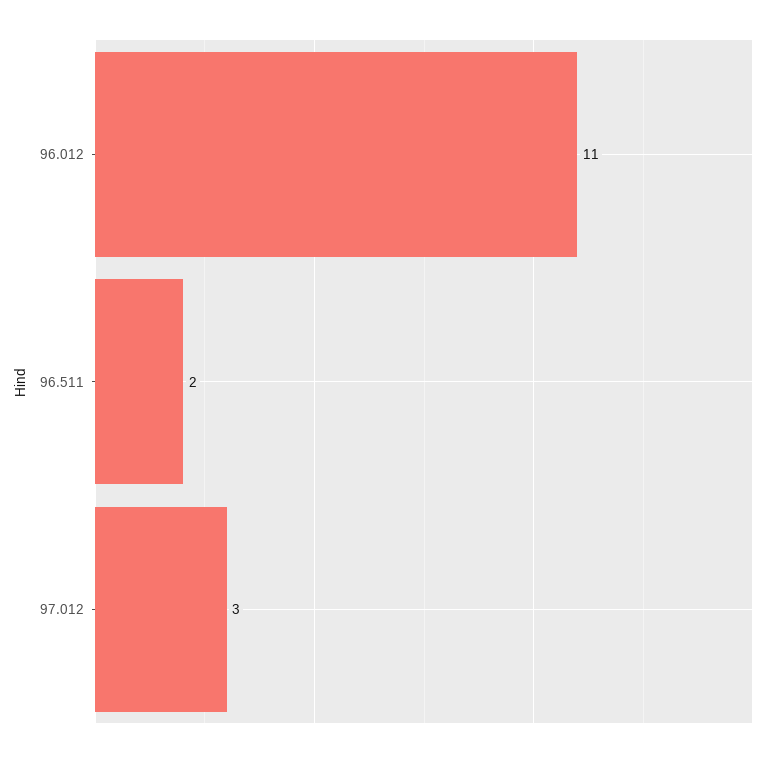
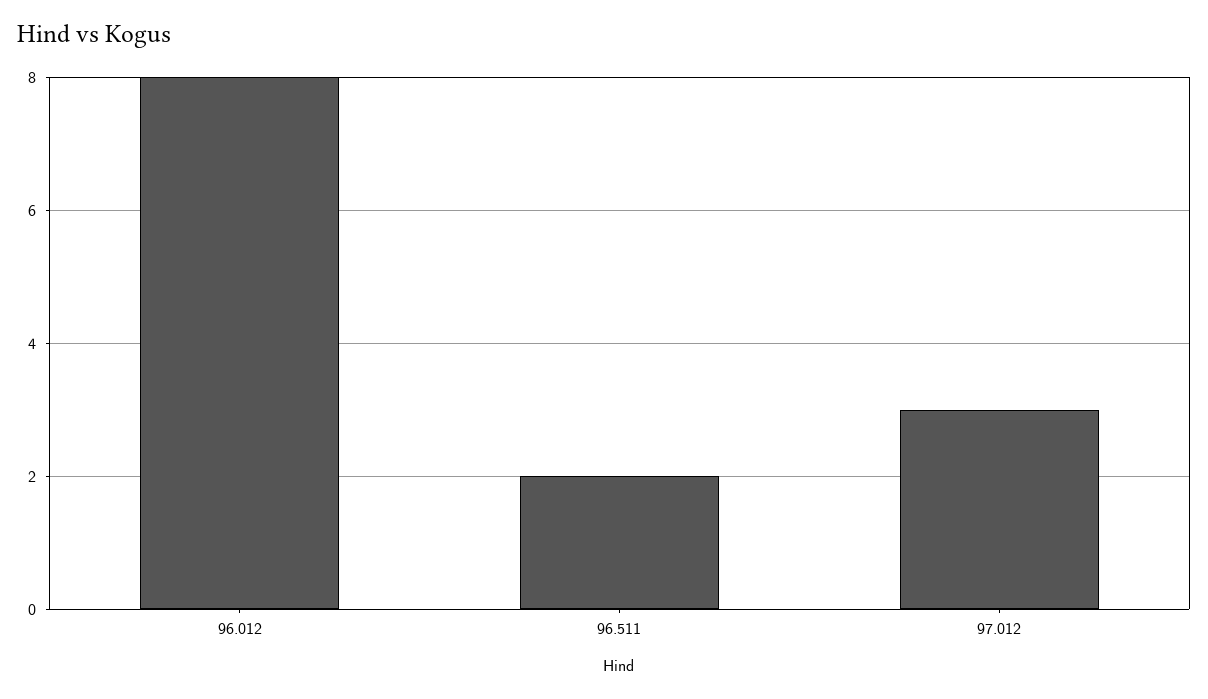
96.012: 11 -> 8

